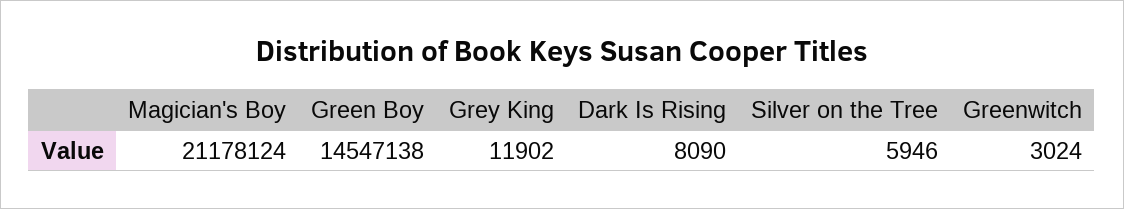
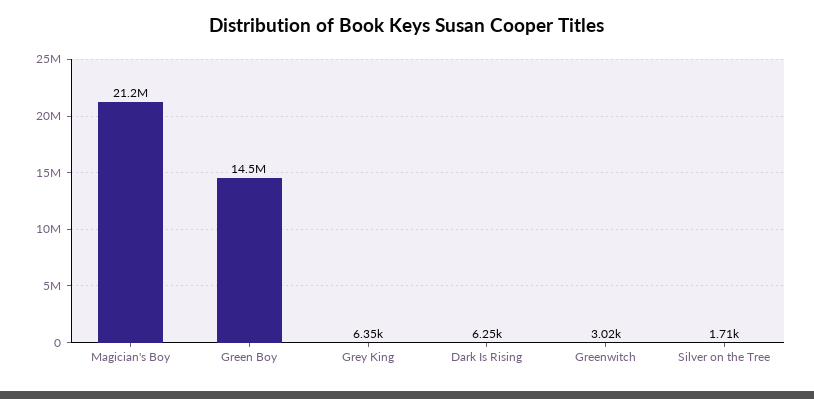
Grey King: 11902 -> 6350
Dark Is Rising: 8090 -> 6250
Silver on the Tree: 5946 -> 1710

